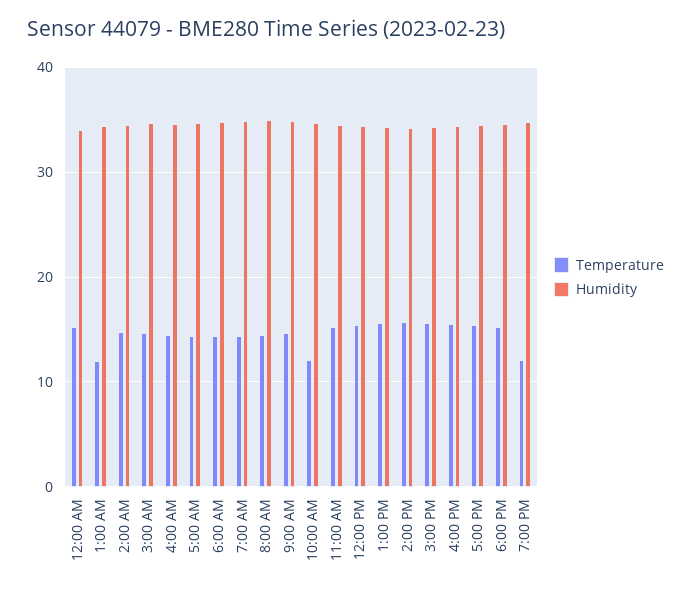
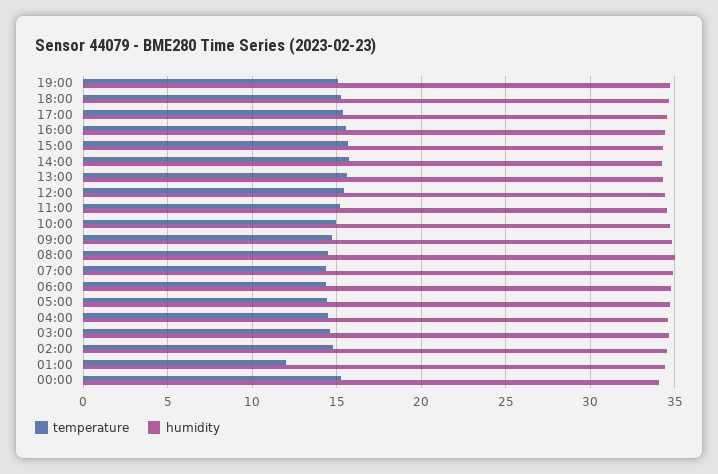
Temperature, 10:00 AM: 12 -> 15
Temperature, 7:00 PM: 12 -> 15

